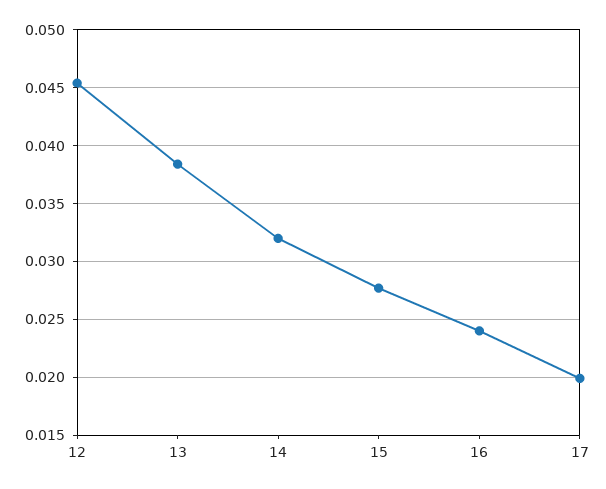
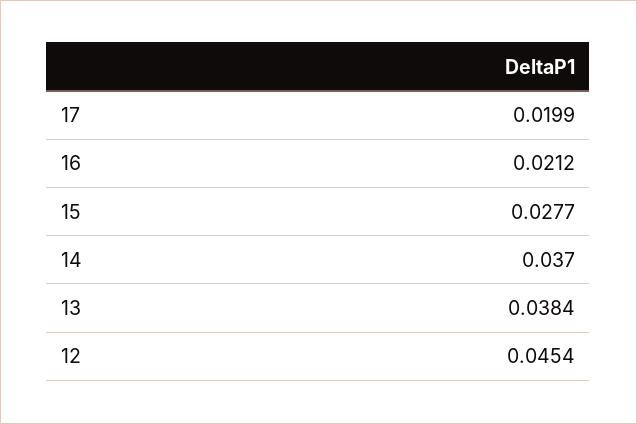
14: 0.032 -> 0.037
16: 0.024 -> 0.0212

